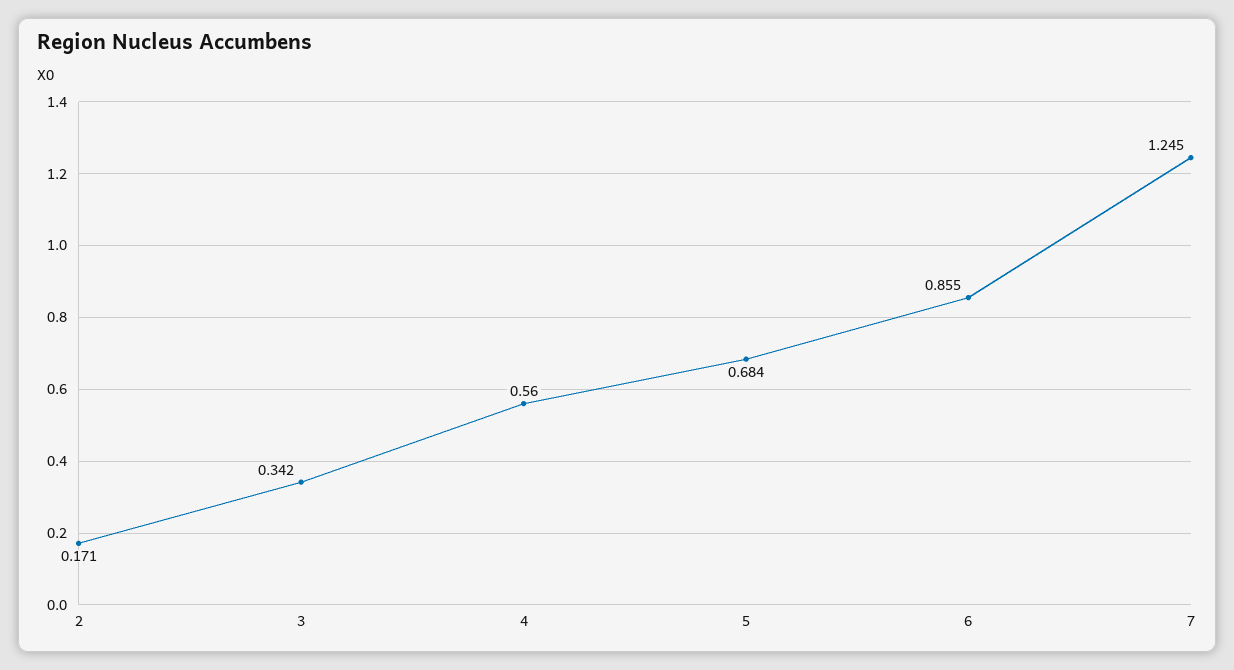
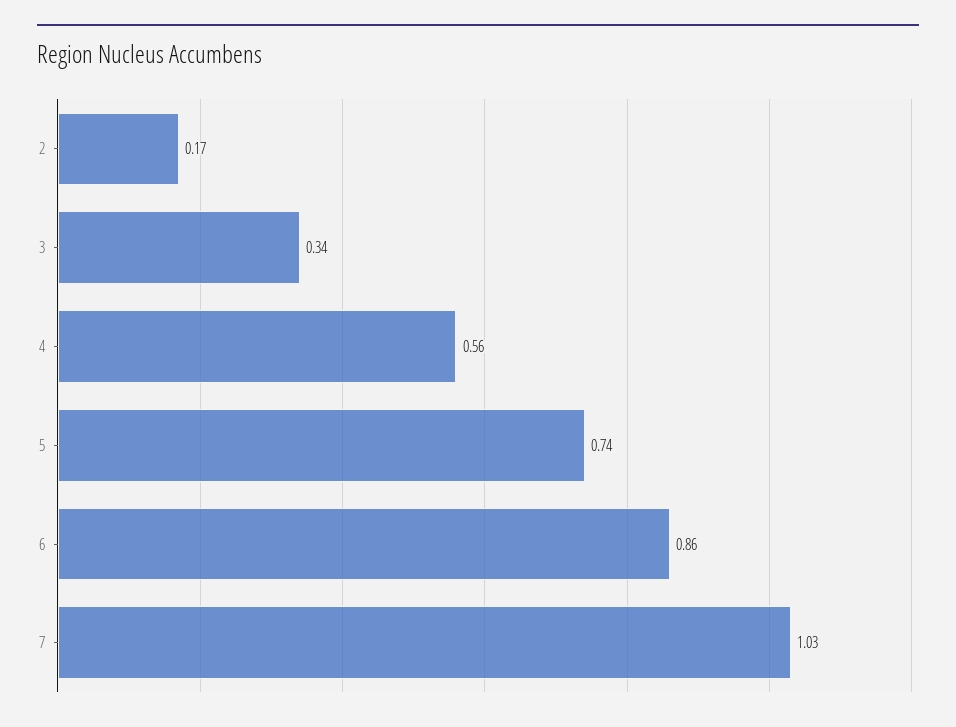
5: 0.684 -> 0.74
7: 1.245 -> 1.03

